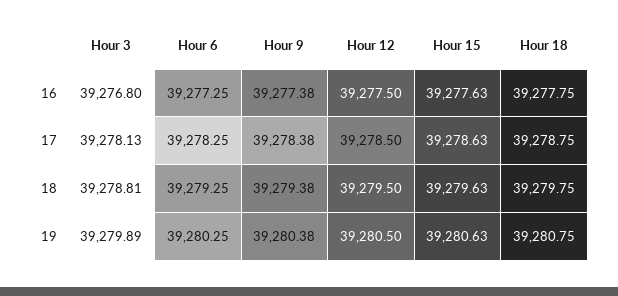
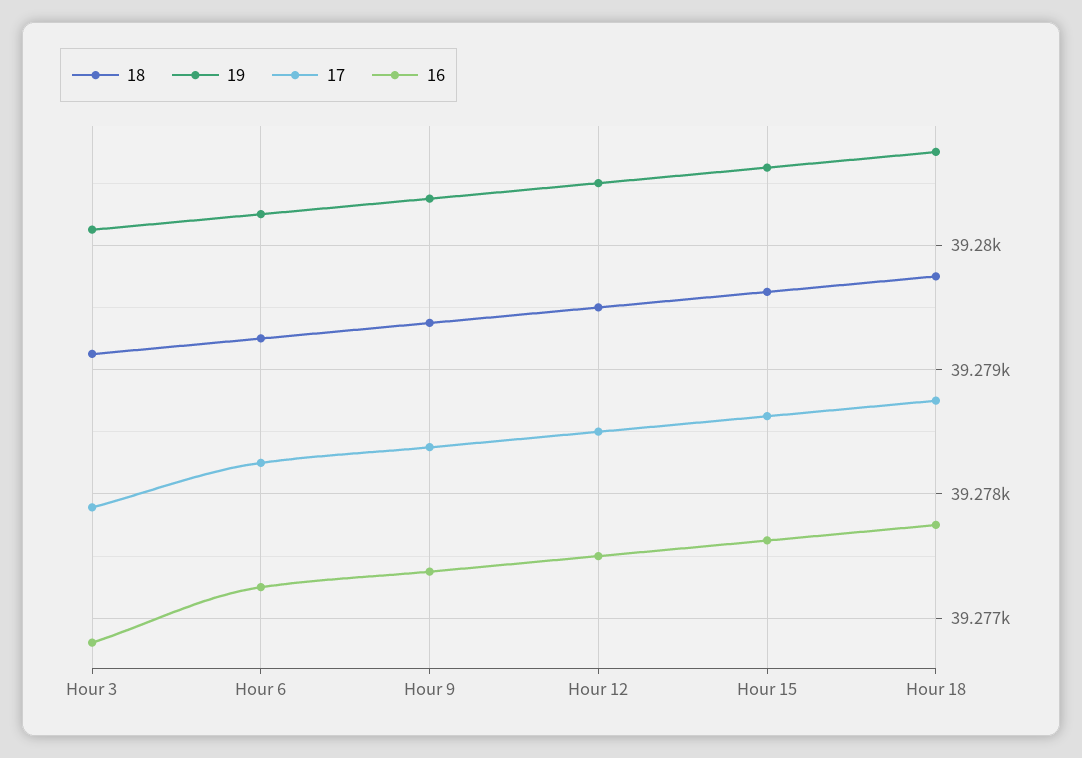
17, Hour 3: 39278.13 -> 39277.9
18, Hour 3: 39278.81 -> 39279.1
19, Hour 3: 39279.89 -> 39280.1

